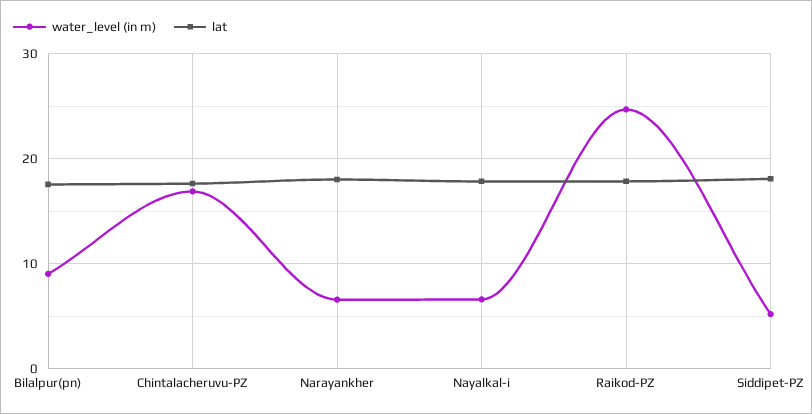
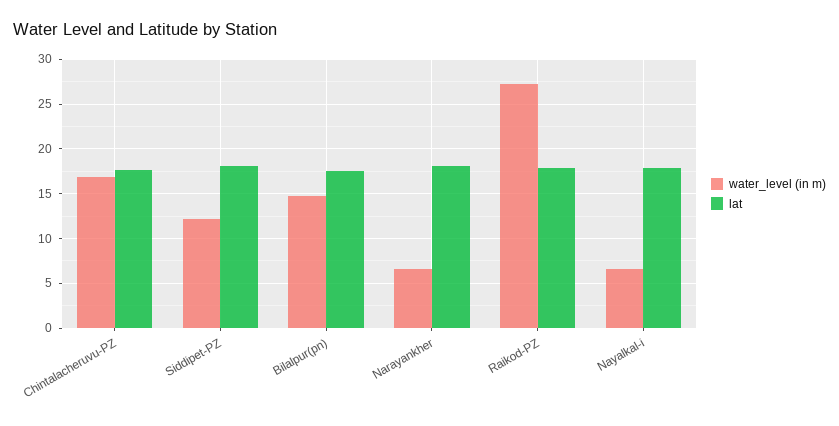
water_level (in m), Bilalpur(pn): 9 -> 15
water_level (in m), Raikod-PZ: 25 -> 27
water_level (in m), Siddipet-PZ: 5 -> 12

